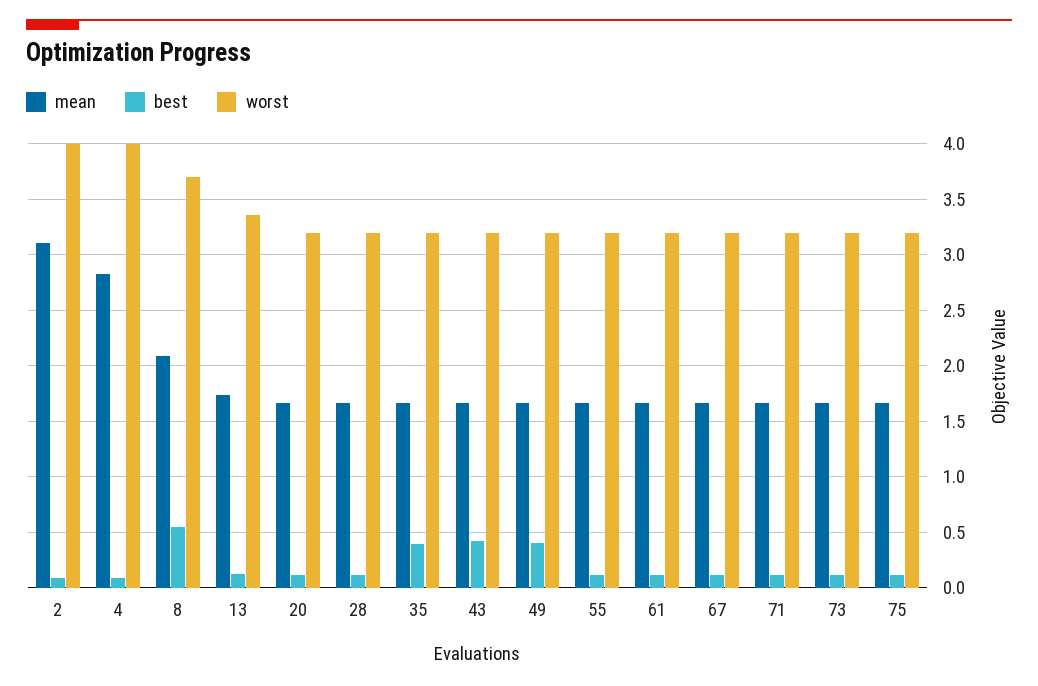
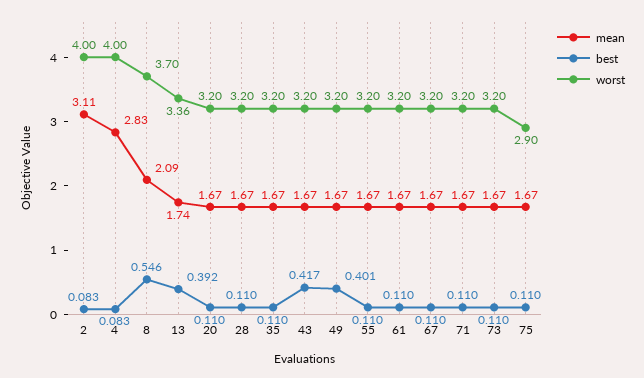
best, 13: 0.1 -> 0.392
best, 35: 0.4 -> 0.11
worst, 75: 3.2 -> 2.9

